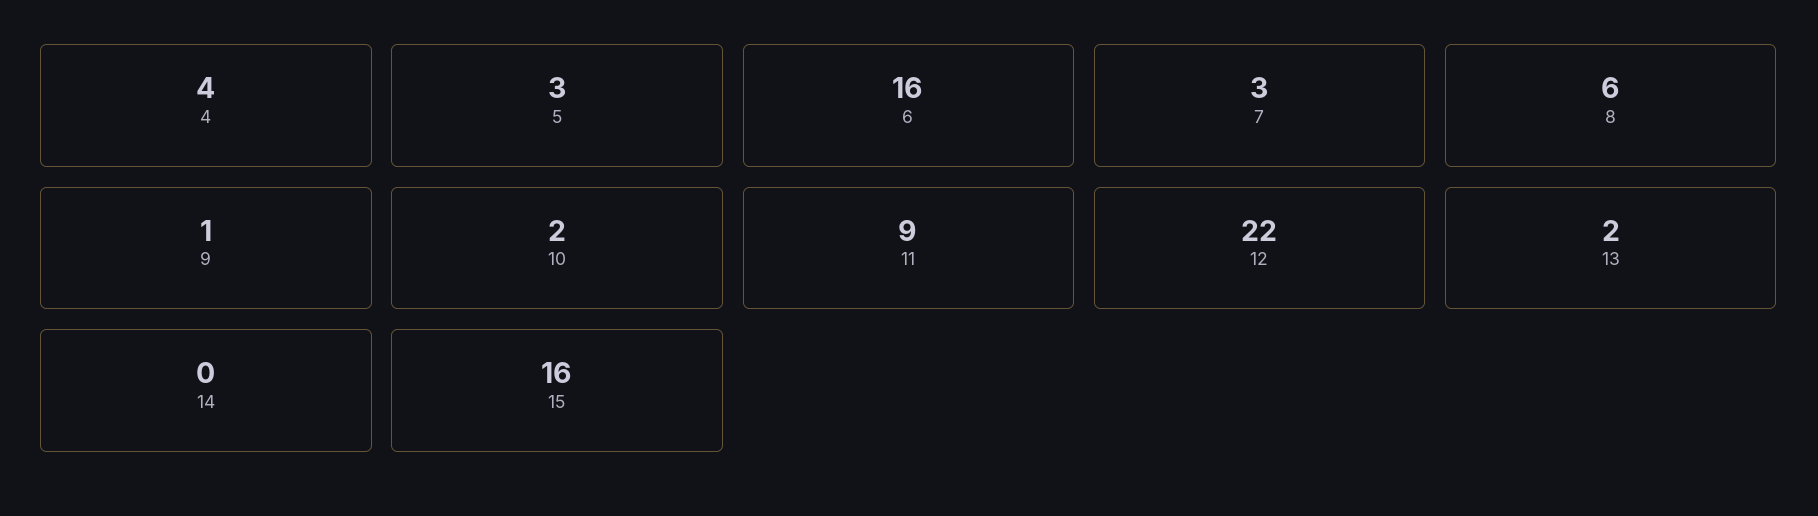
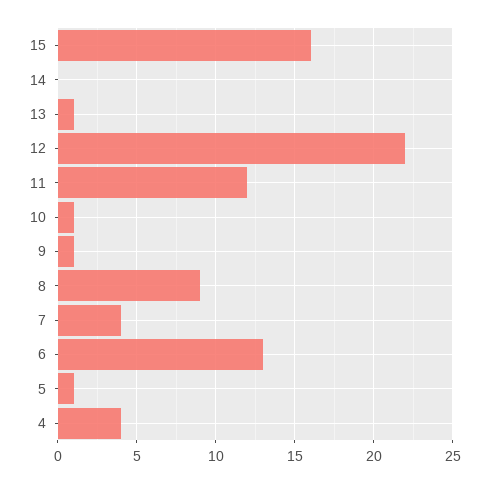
5: 3 -> 1
6: 16 -> 13
7: 3 -> 4
8: 6 -> 9
10: 2 -> 1
11: 9 -> 12
13: 2 -> 1

